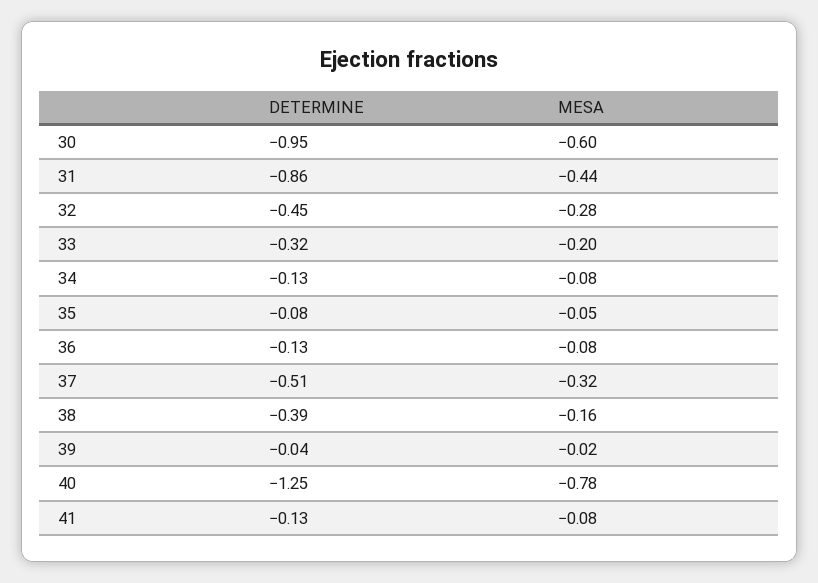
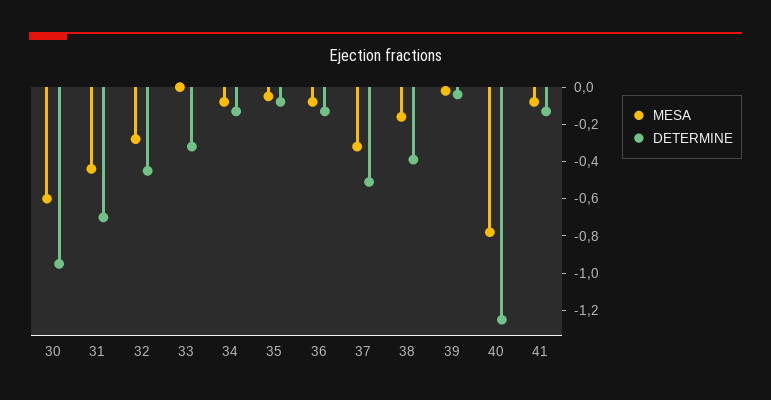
DETERMINE, 31: -0.86 -> -0.7
MESA, 33: -0.2 -> 0

